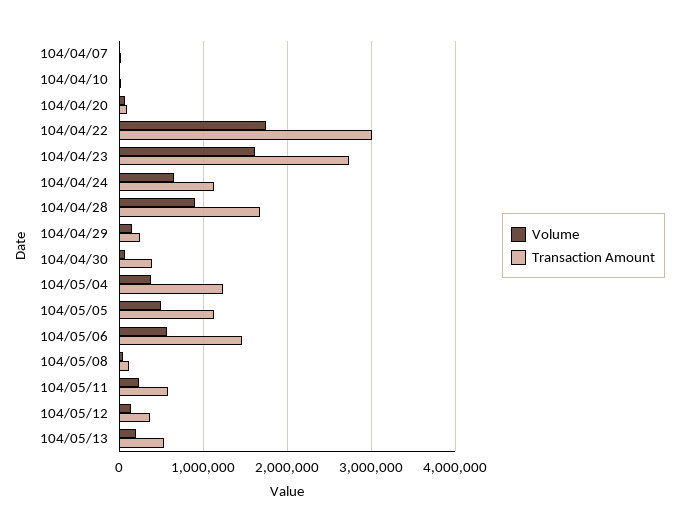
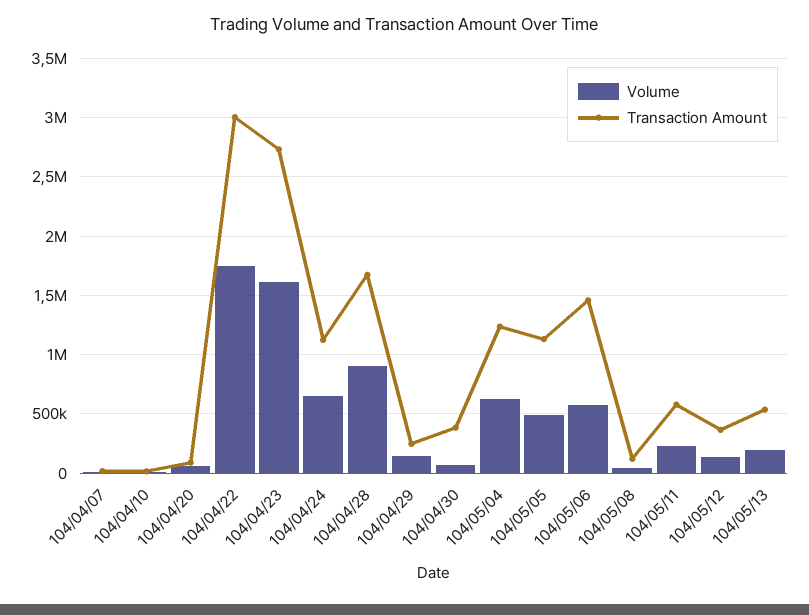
Volume, 104/05/04: 400000 -> 600000

